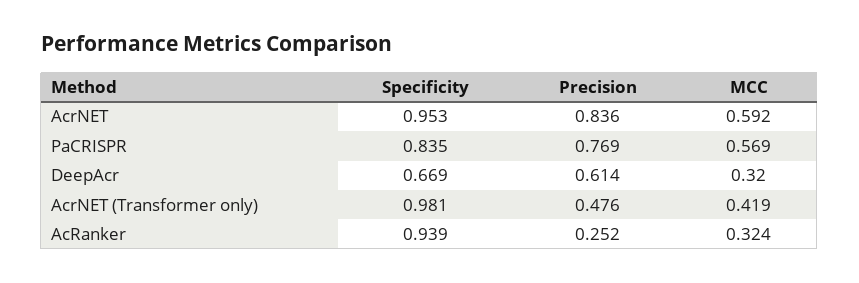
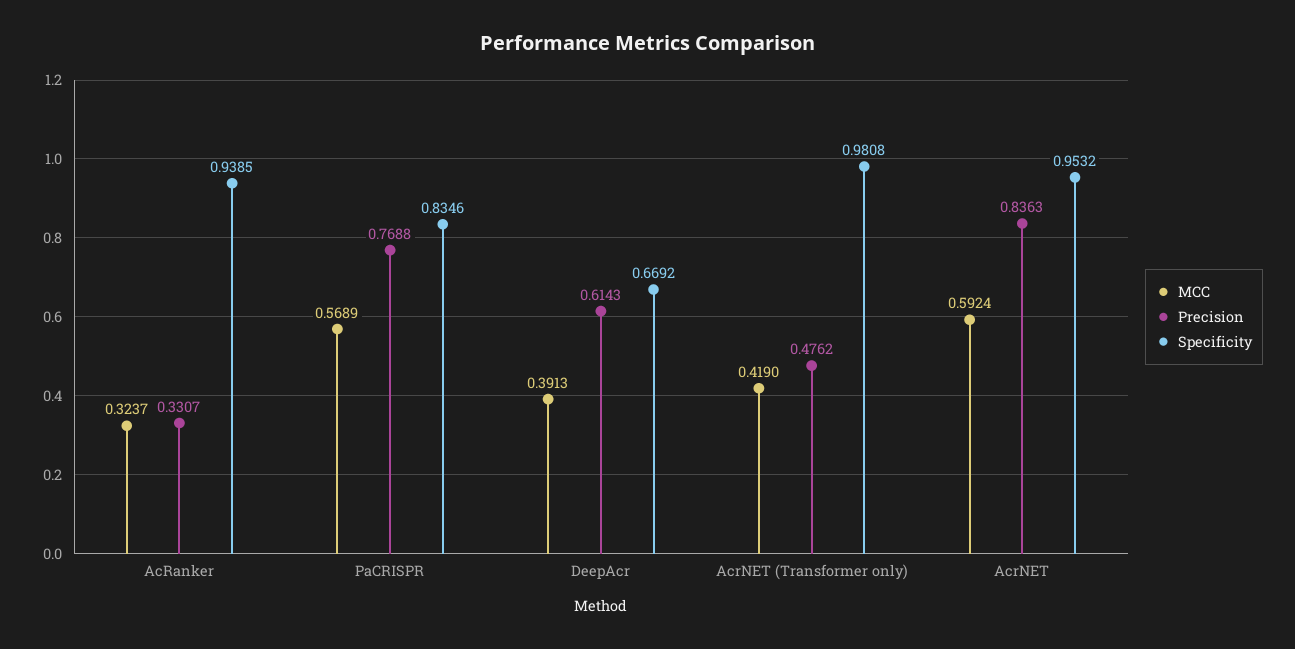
MCC, DeepAcr: 0.32 -> 0.3913
Precision, AcRanker: 0.252 -> 0.3307

